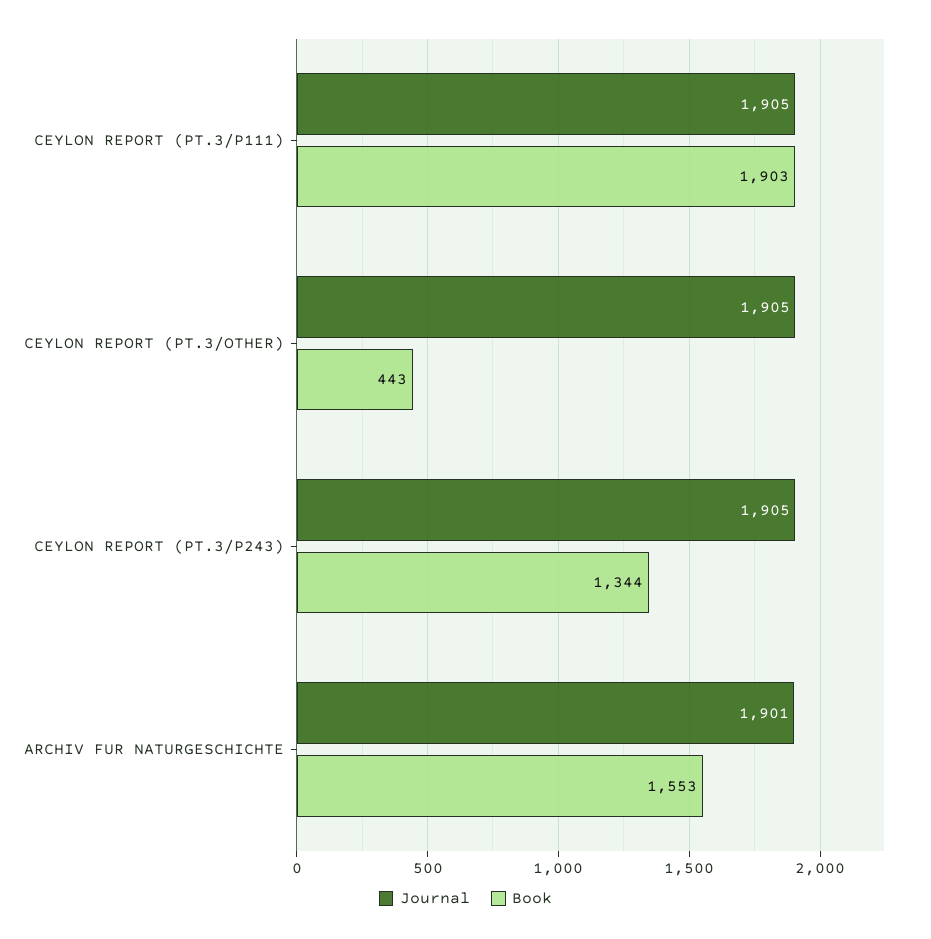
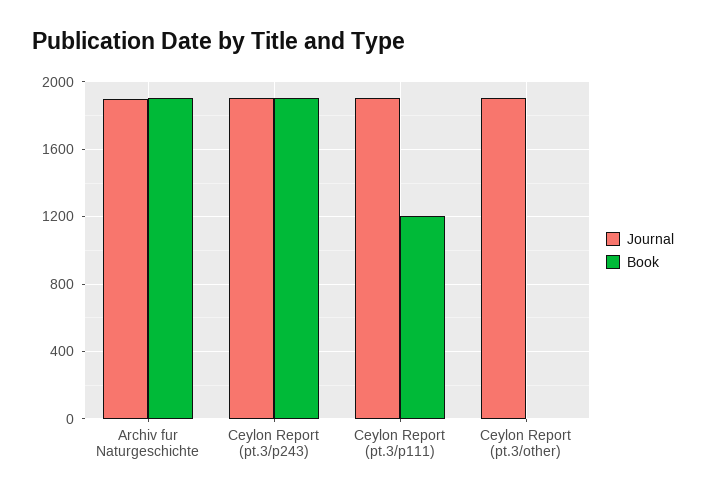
Book, CEYLON REPORT (PT.3/P111): 1903 -> 1200
Book, CEYLON REPORT (PT.3/OTHER): 443 -> 0
Book, CEYLON REPORT (PT.3/P243): 1344 -> 1900
Book, ARCHIV FUR NATURGESCHICHTE: 1553 -> 1900

